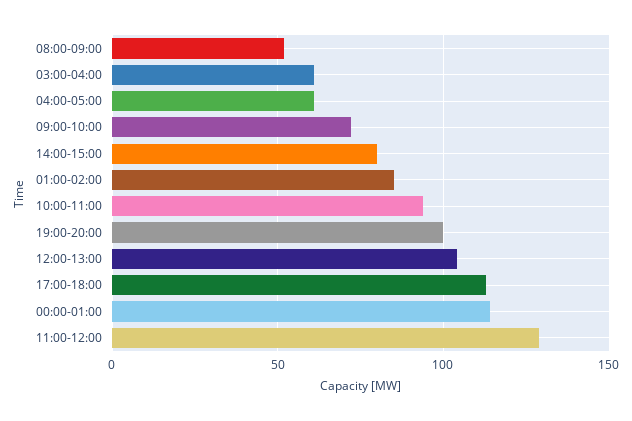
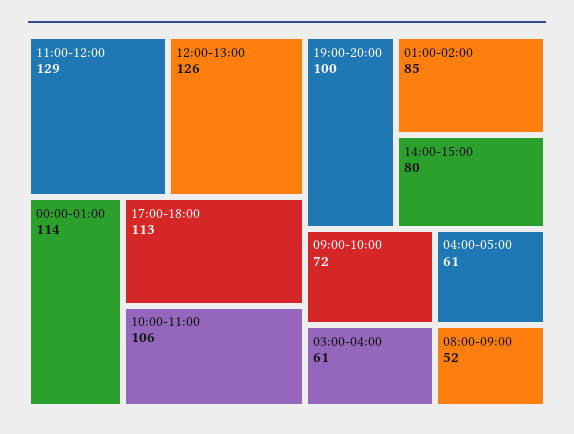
10:00-11:00: 95 -> 106
12:00-13:00: 105 -> 126

